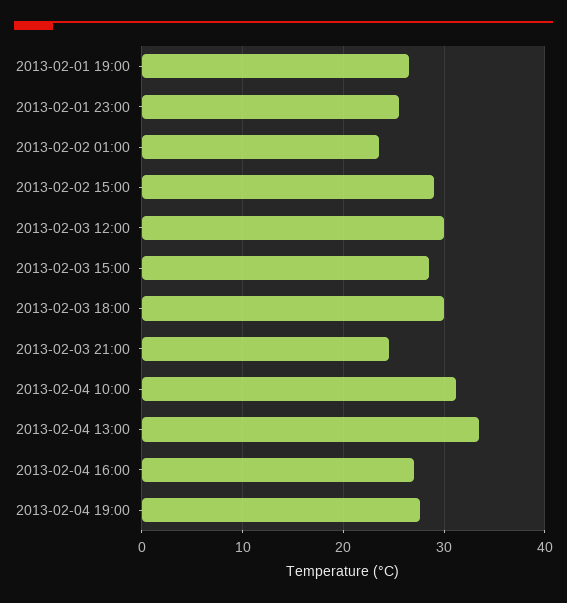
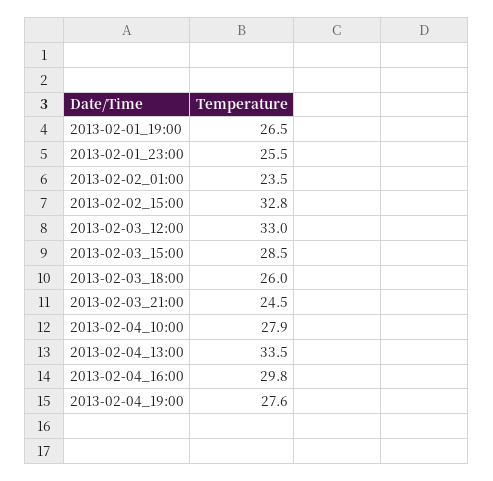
2013-02-02 15:00: 29 -> 32.8
2013-02-03 12:00: 30 -> 33
2013-02-03 18:00: 30 -> 26
2013-02-04 10:00: 31 -> 27.9
2013-02-04 16:00: 27 -> 29.8

